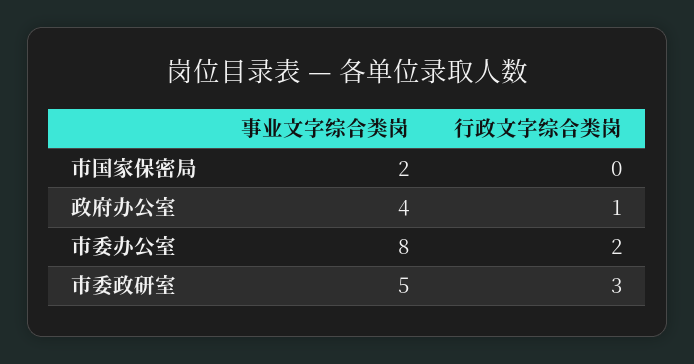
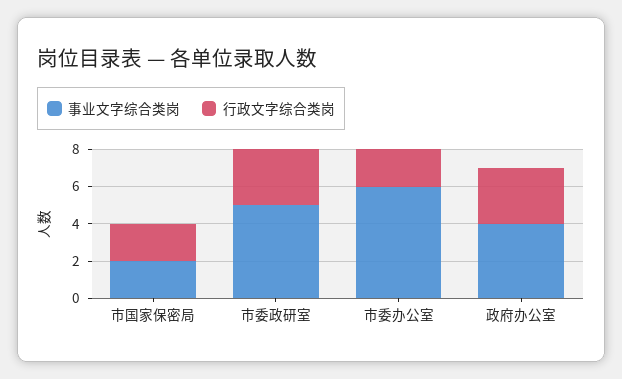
行政文字综合类岗, 市国家保密局: 0 -> 2
行政文字综合类岗, 政府办公室: 1 -> 3
事业文字综合类岗, 市委办公室: 8 -> 6

